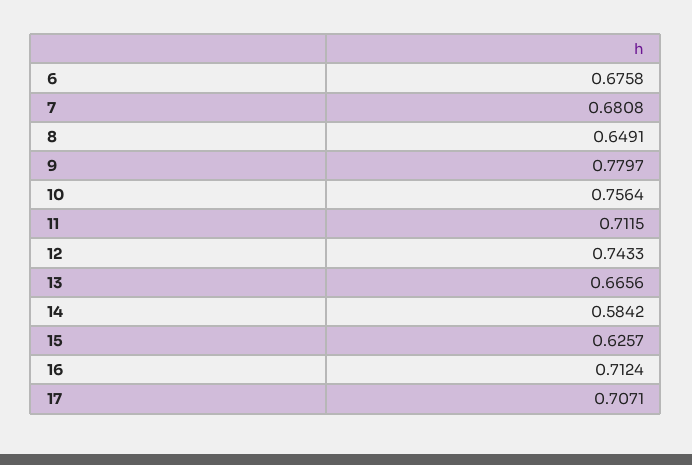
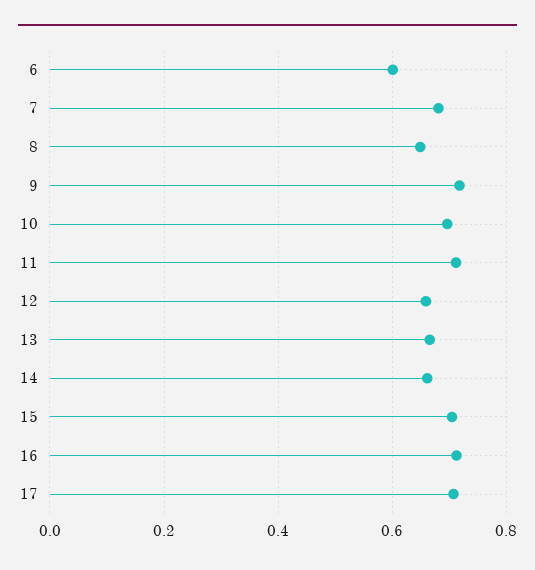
6: 0.6758 -> 0.6
9: 0.7797 -> 0.72
10: 0.7564 -> 0.7
12: 0.7433 -> 0.66
14: 0.5842 -> 0.66
15: 0.6257 -> 0.7

